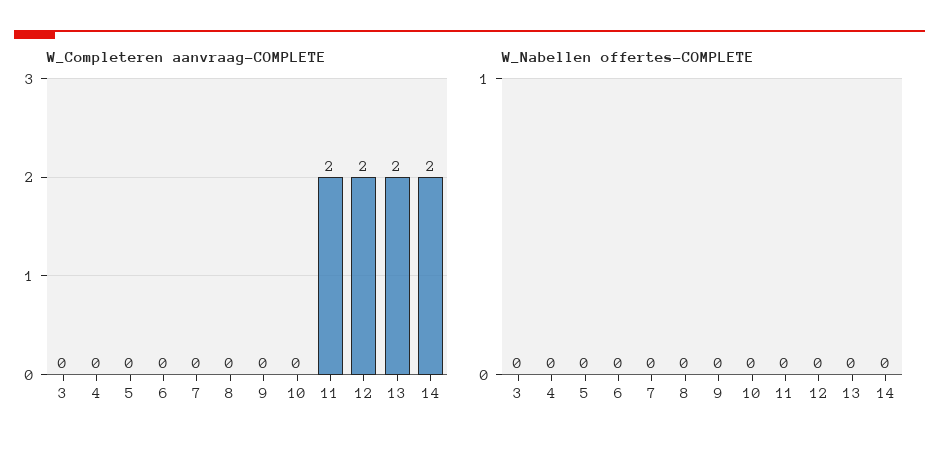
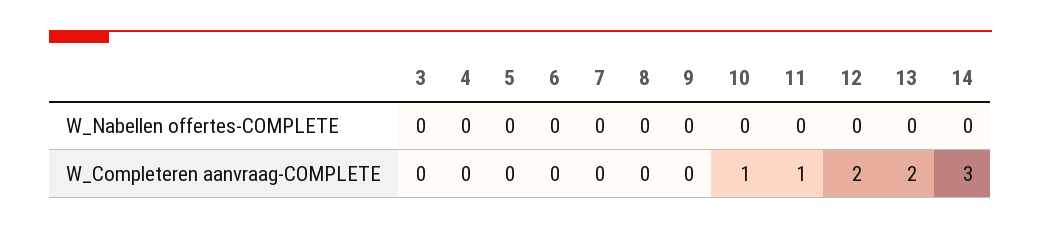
W_Completeren aanvraag-COMPLETE, 10: 0 -> 1
W_Completeren aanvraag-COMPLETE, 11: 2 -> 1
W_Completeren aanvraag-COMPLETE, 14: 2 -> 3

